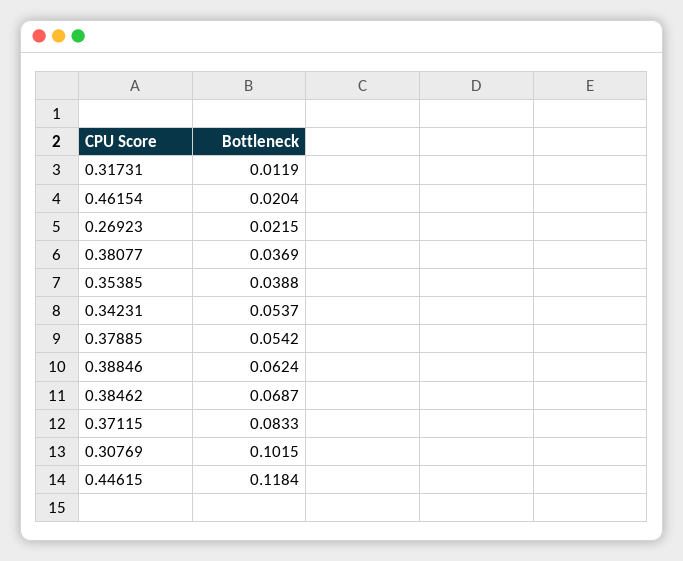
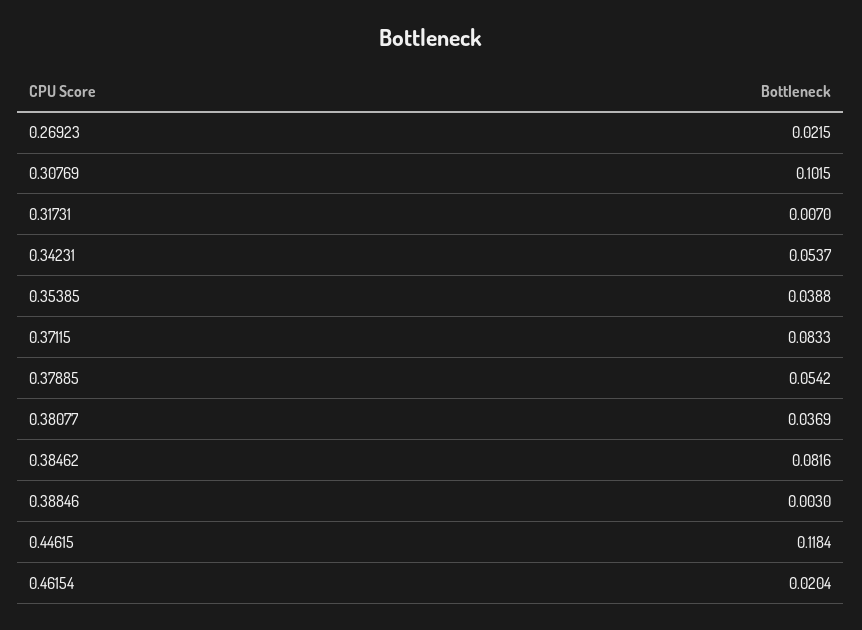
0.31731: 0.0119 -> 0.007
0.38846: 0.0624 -> 0.003
0.38462: 0.0687 -> 0.0816

